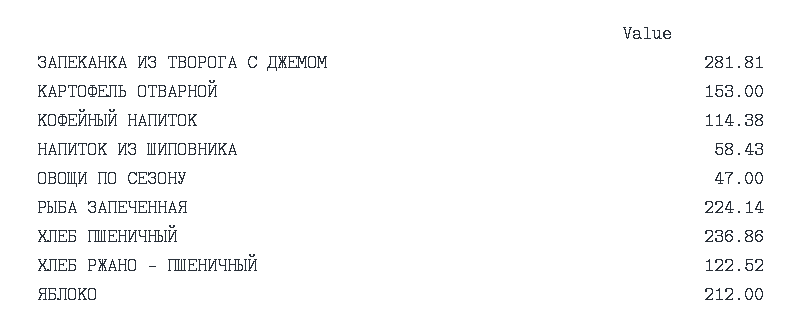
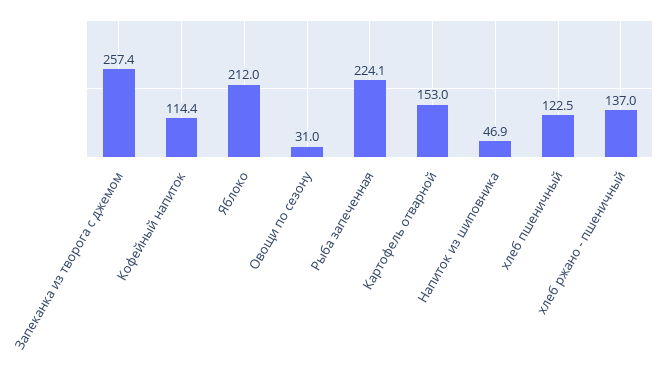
ЗАПЕКАНКА ИЗ ТВОРОГА С ДЖЕМОМ: 281.81 -> 257.4
НАПИТОК ИЗ ШИПОВНИКА: 58.43 -> 46.9
ОВОЩИ ПО СЕЗОНУ: 47 -> 31
ХЛЕБ ПШЕНИЧНЫЙ: 236.86 -> 122.5
ХЛЕБ РЖАНО - ПШЕНИЧНЫЙ: 122.52 -> 137

